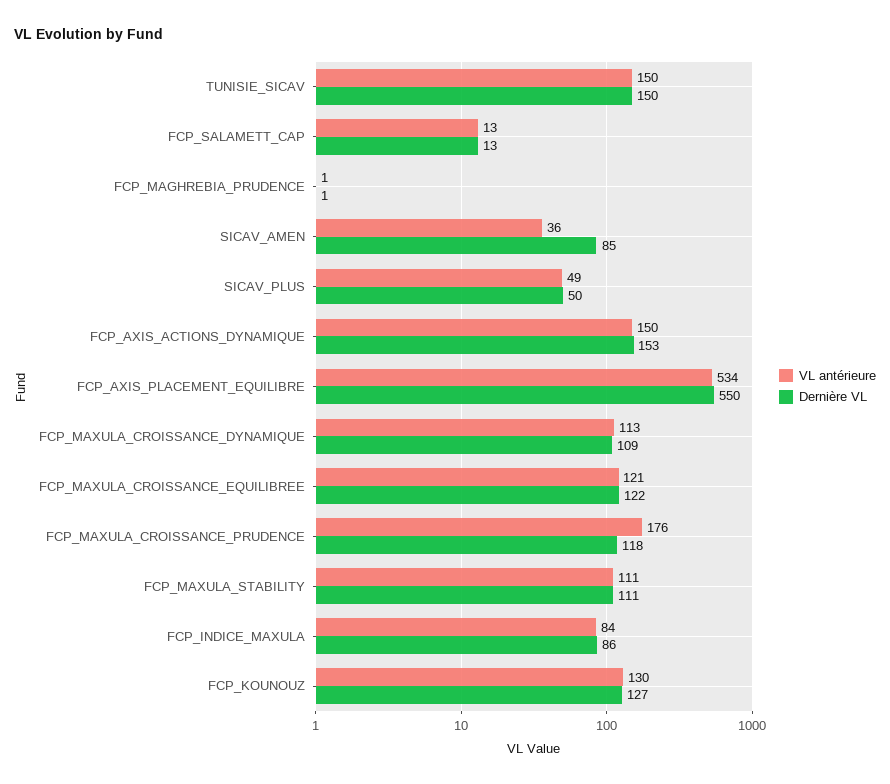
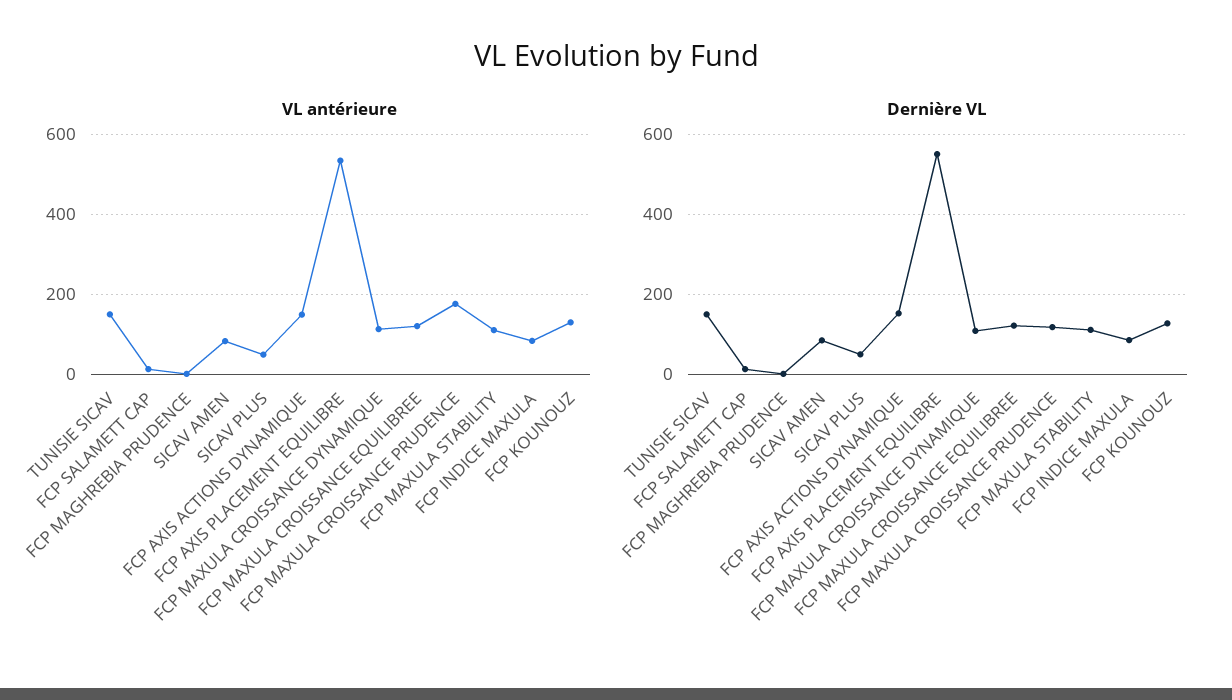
VL antérieure, SICAV_AMEN: 36 -> 80

